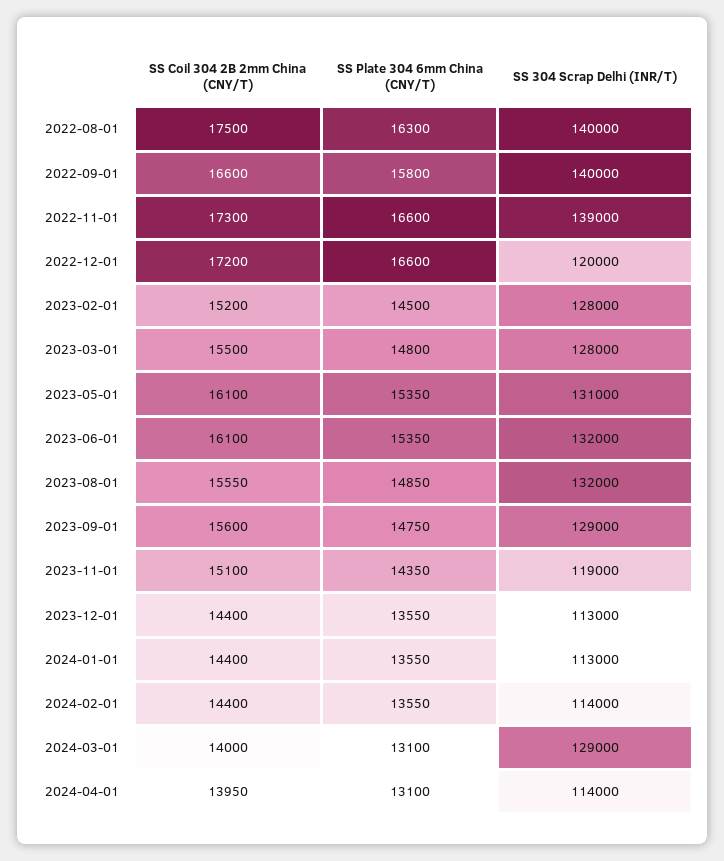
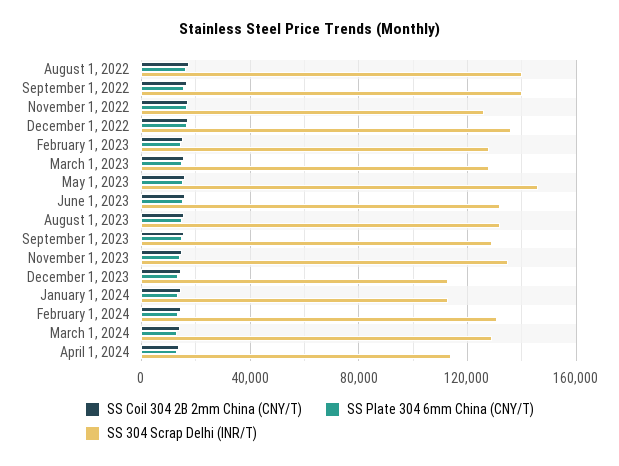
SS 304 Scrap Delhi (INR/T), 2022-11-01: 139000 -> 125000
SS 304 Scrap Delhi (INR/T), 2022-12-01: 120000 -> 135000
SS 304 Scrap Delhi (INR/T), 2023-05-01: 131000 -> 145000
SS 304 Scrap Delhi (INR/T), 2023-11-01: 119000 -> 135000
SS 304 Scrap Delhi (INR/T), 2024-02-01: 114000 -> 130000

